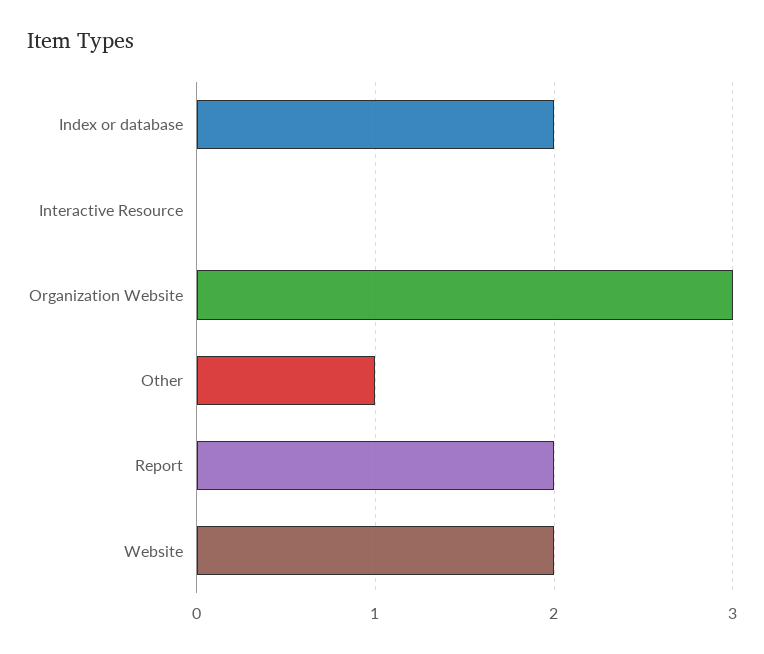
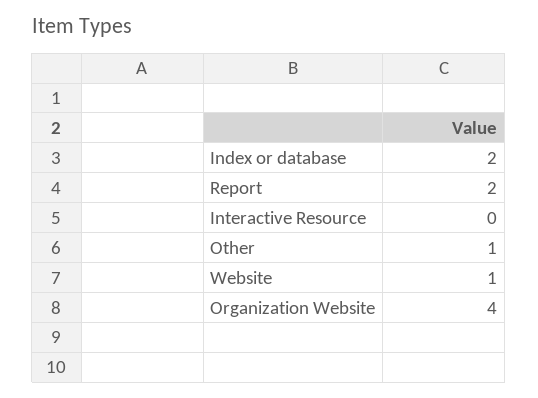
Organization Website: 3 -> 4
Website: 2 -> 1

